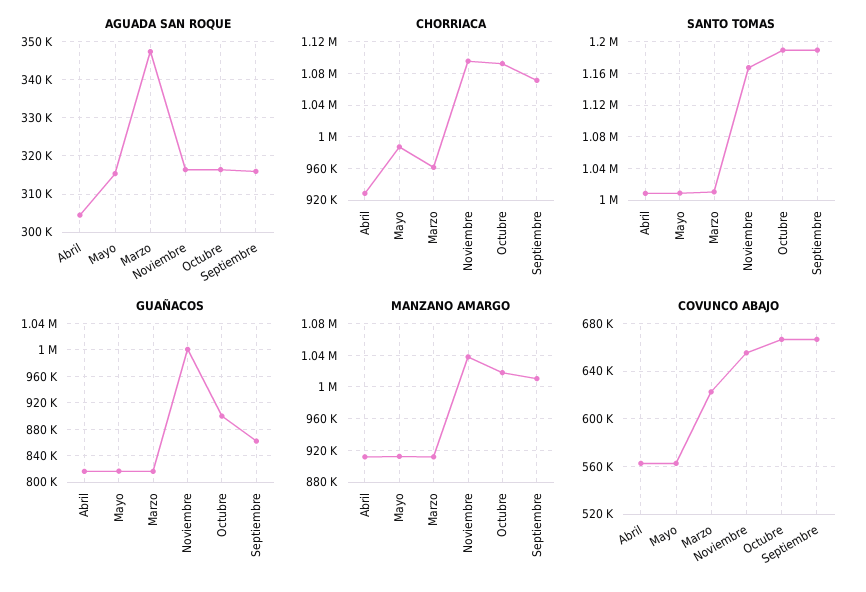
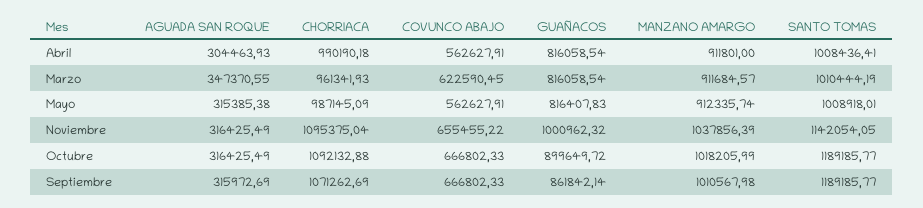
CHORRIACA, Abril: 930000 -> 990190.18
SANTO TOMAS, Noviembre: 1170000 -> 1142054.05

